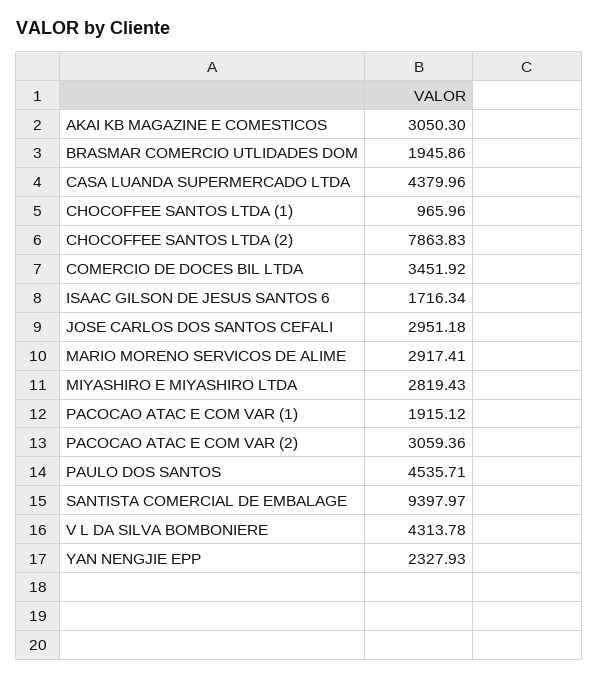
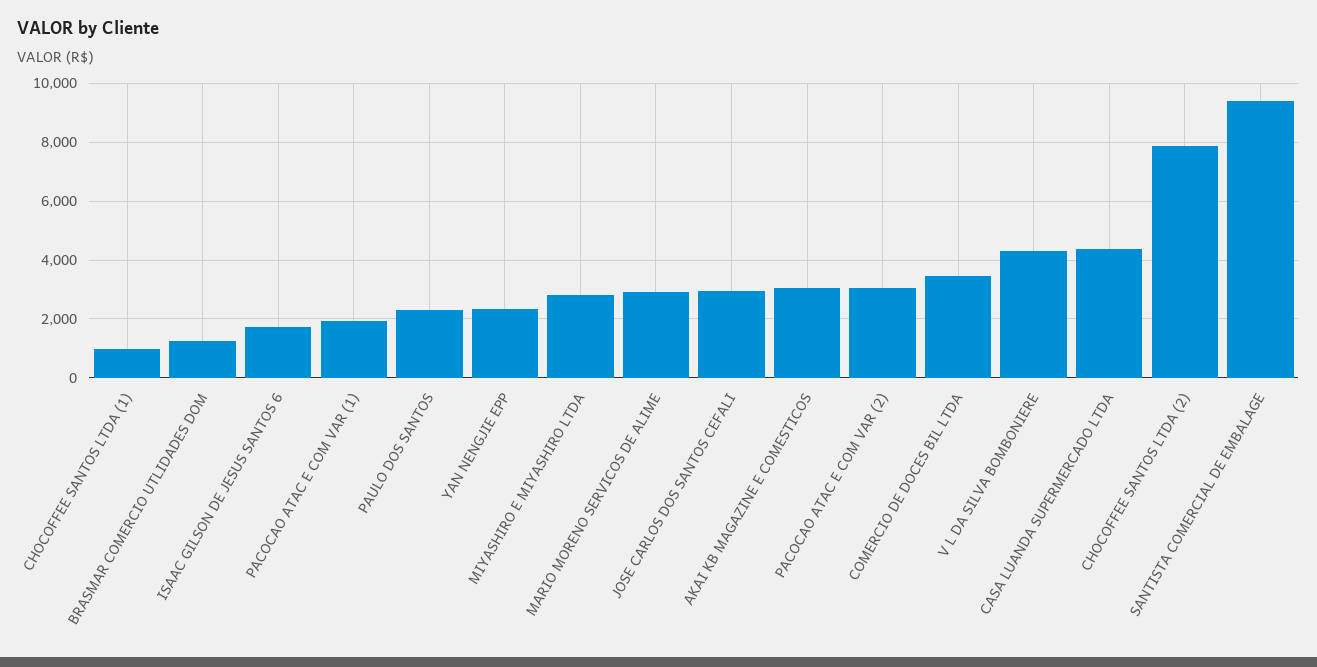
BRASMAR COMERCIO UTLIDADES DOM: 1945.86 -> 1250
PAULO DOS SANTOS: 4535.71 -> 2250

